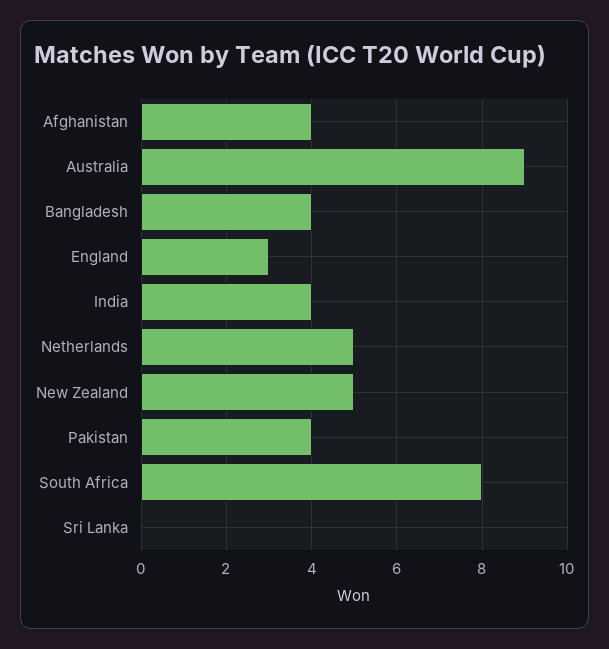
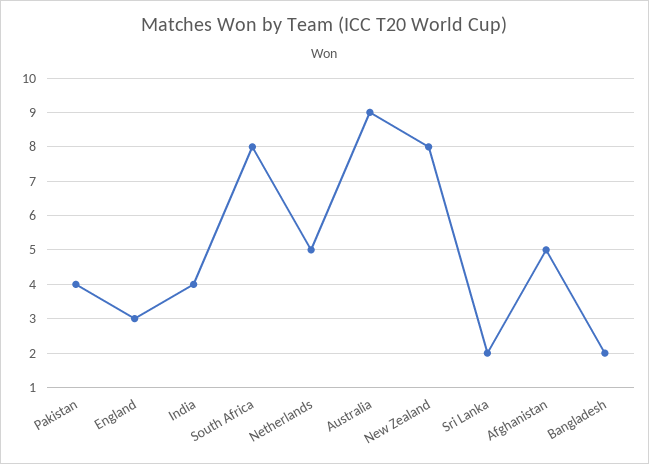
Afghanistan: 4 -> 5
Bangladesh: 4 -> 2
New Zealand: 5 -> 8
Sri Lanka: 0 -> 2

